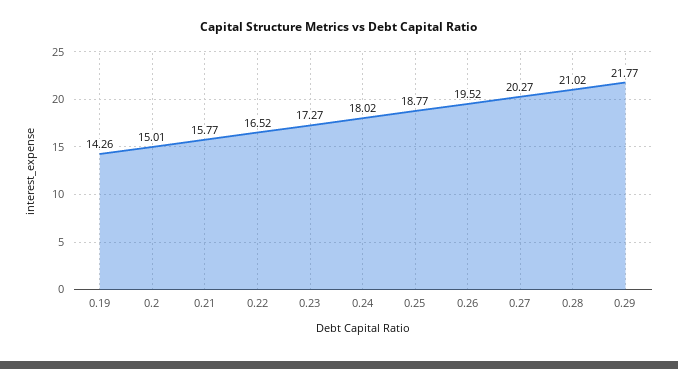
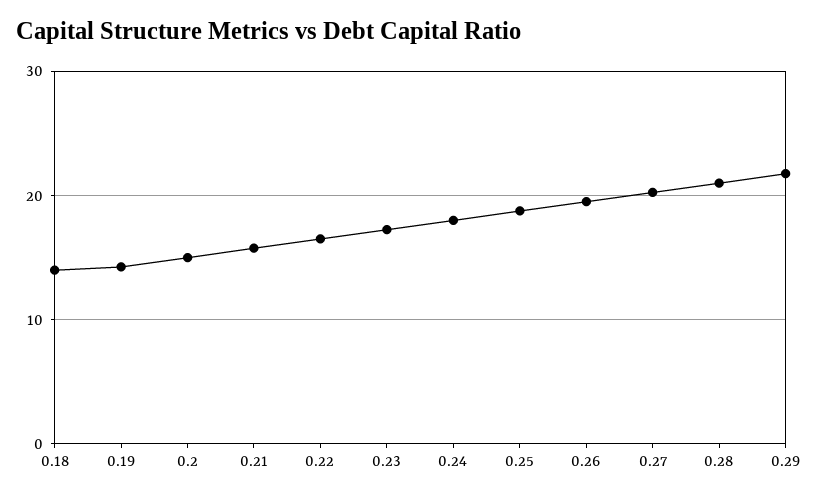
0.18: none -> 14

